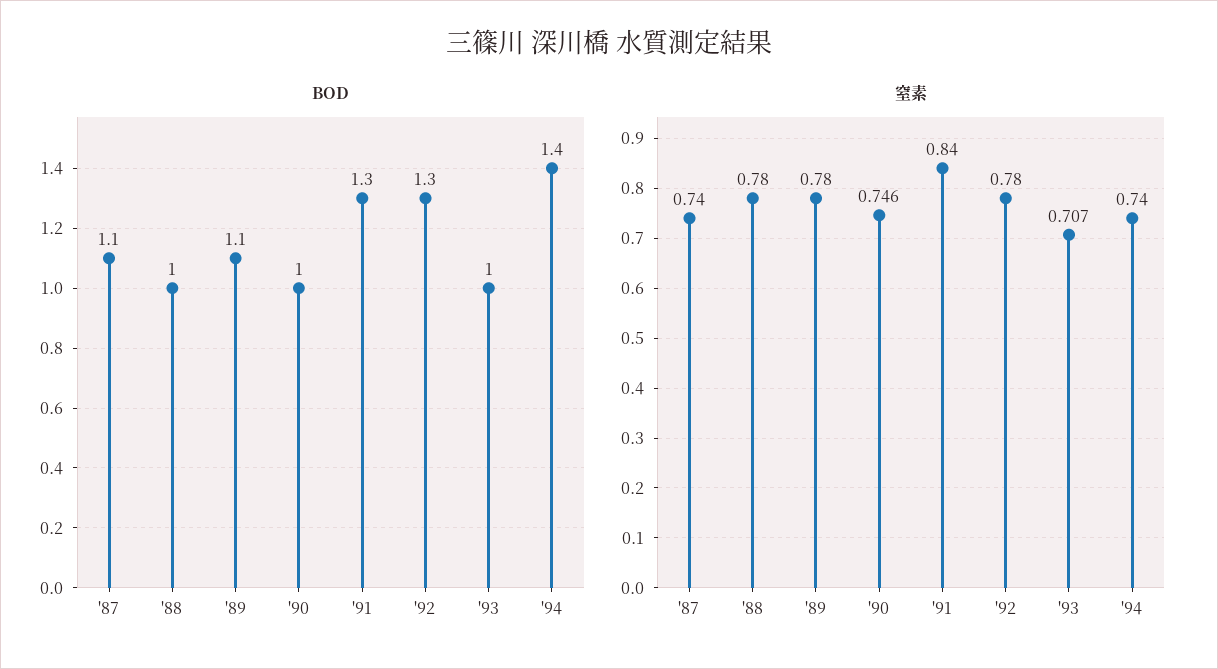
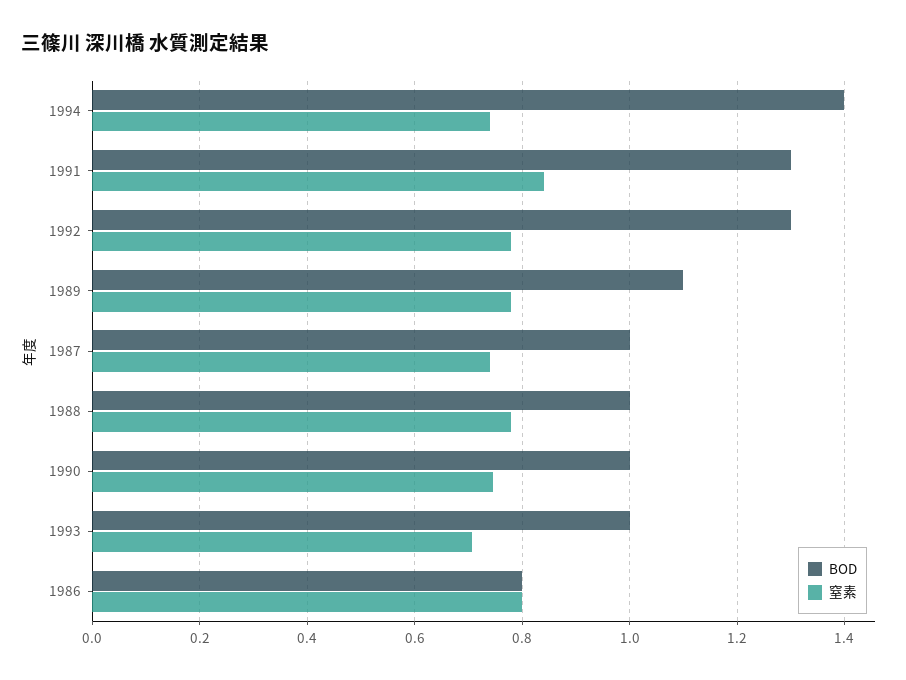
BOD, '87: 1.1 -> 1
BOD, 1986: none -> 0.8
窒素, 1986: none -> 0.8

